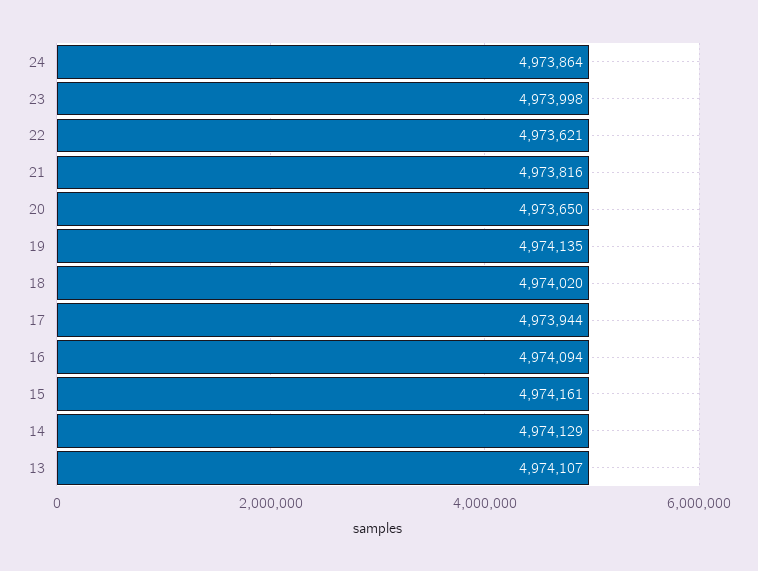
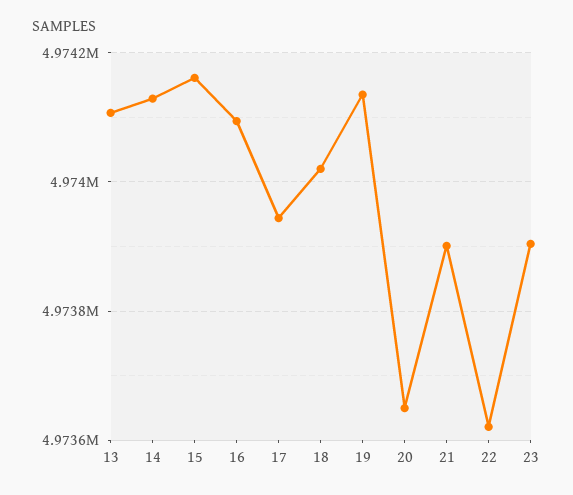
24: 4973864 -> none
23: 4973998 -> 4973900
21: 4973816 -> 4973900

